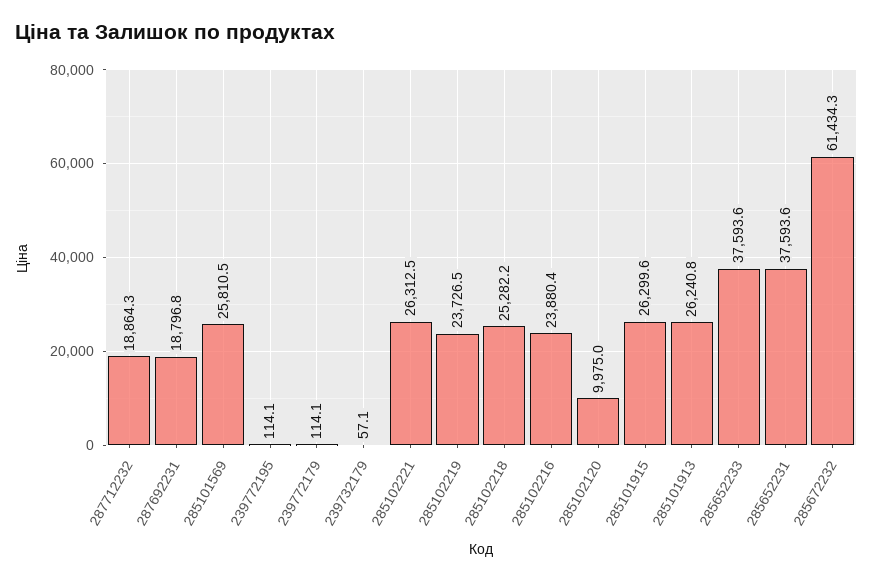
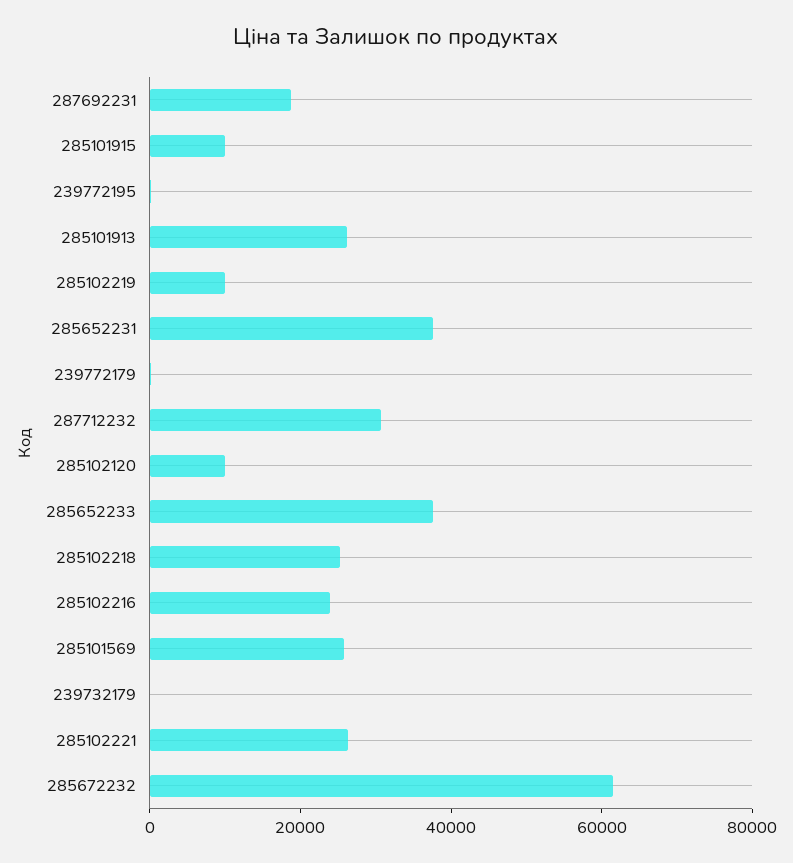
287712232: 18864.3 -> 30000
285102219: 23726.5 -> 10000
285101915: 26299.6 -> 10000

